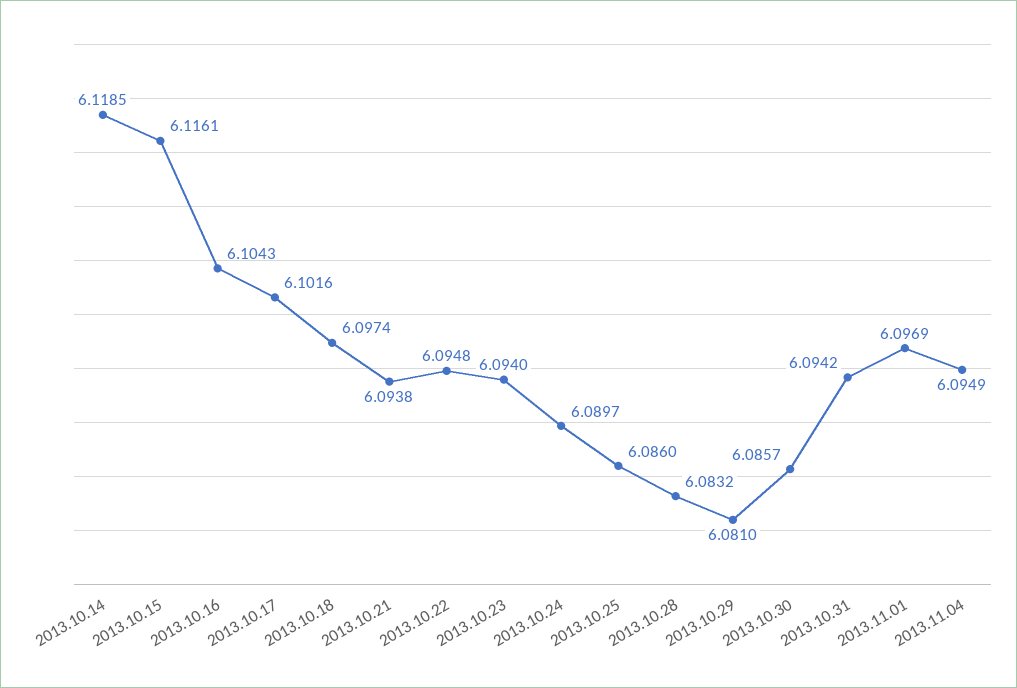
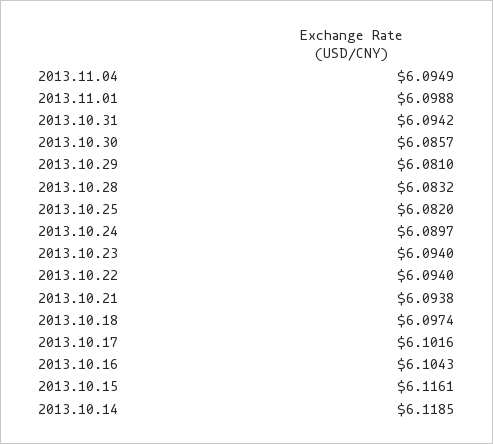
2013.10.22: 6.0948 -> 6.094
2013.10.25: 6.086 -> 6.082
2013.11.01: 6.0969 -> 6.0988

